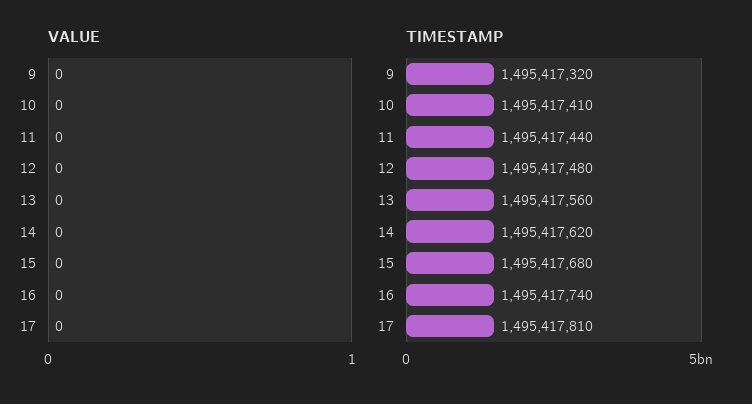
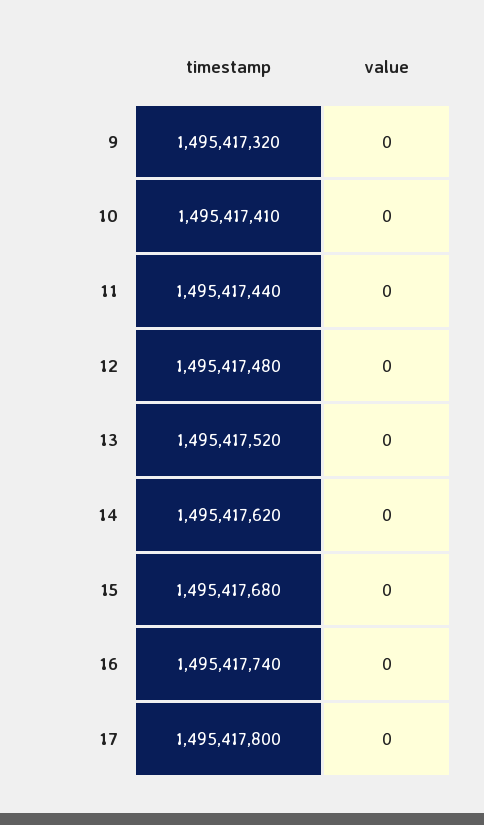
TIMESTAMP, 13: 1495417560 -> 1495417520
TIMESTAMP, 17: 1495417810 -> 1495417800

